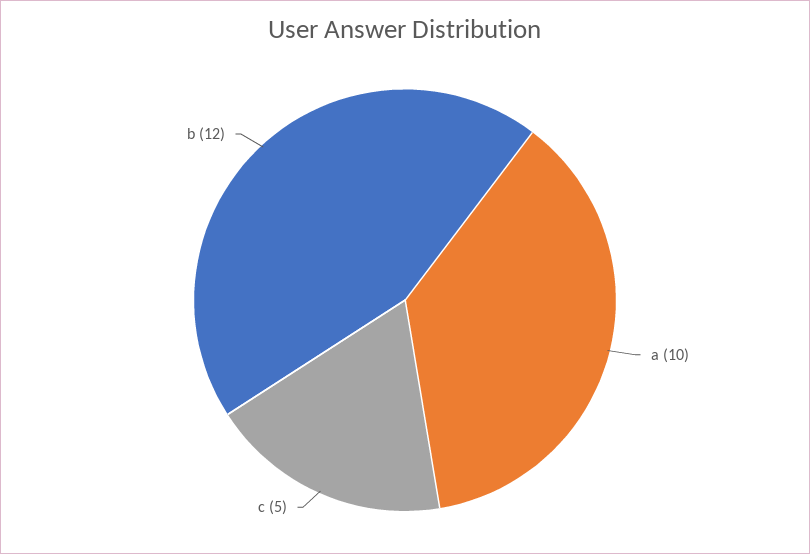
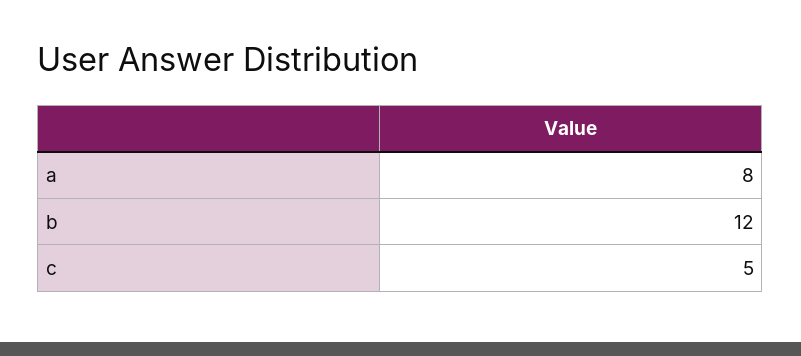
a: 10 -> 8

